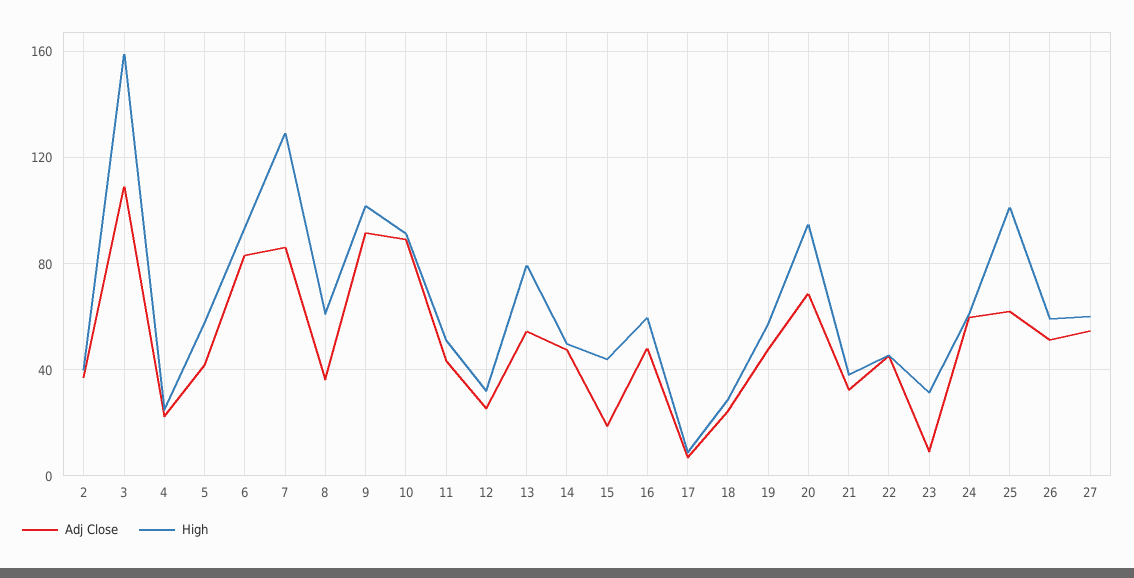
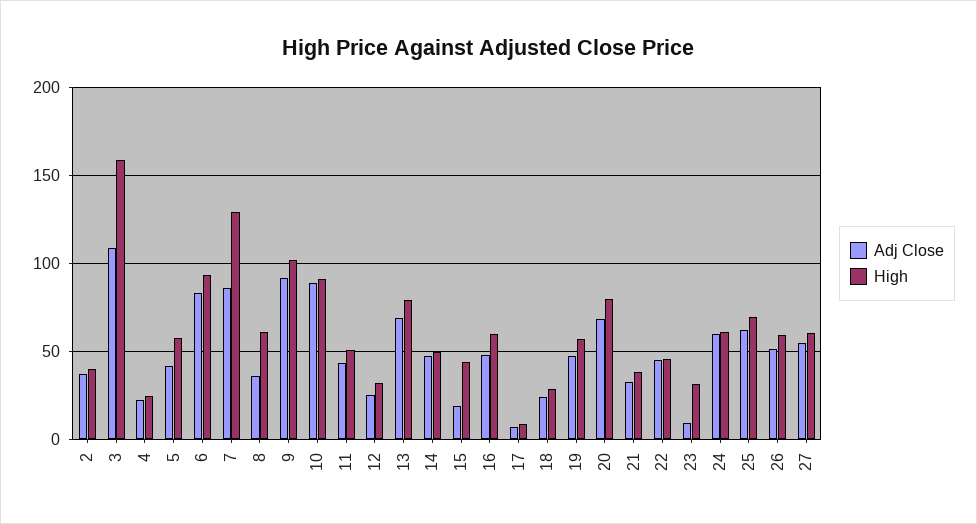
Adj Close, 13: 55 -> 70
High, 20: 95 -> 80
High, 25: 100 -> 70

